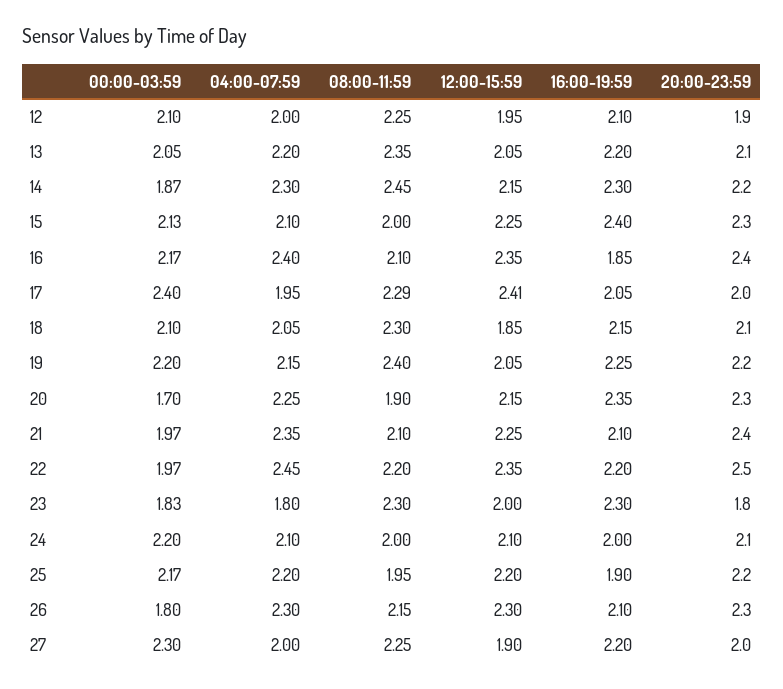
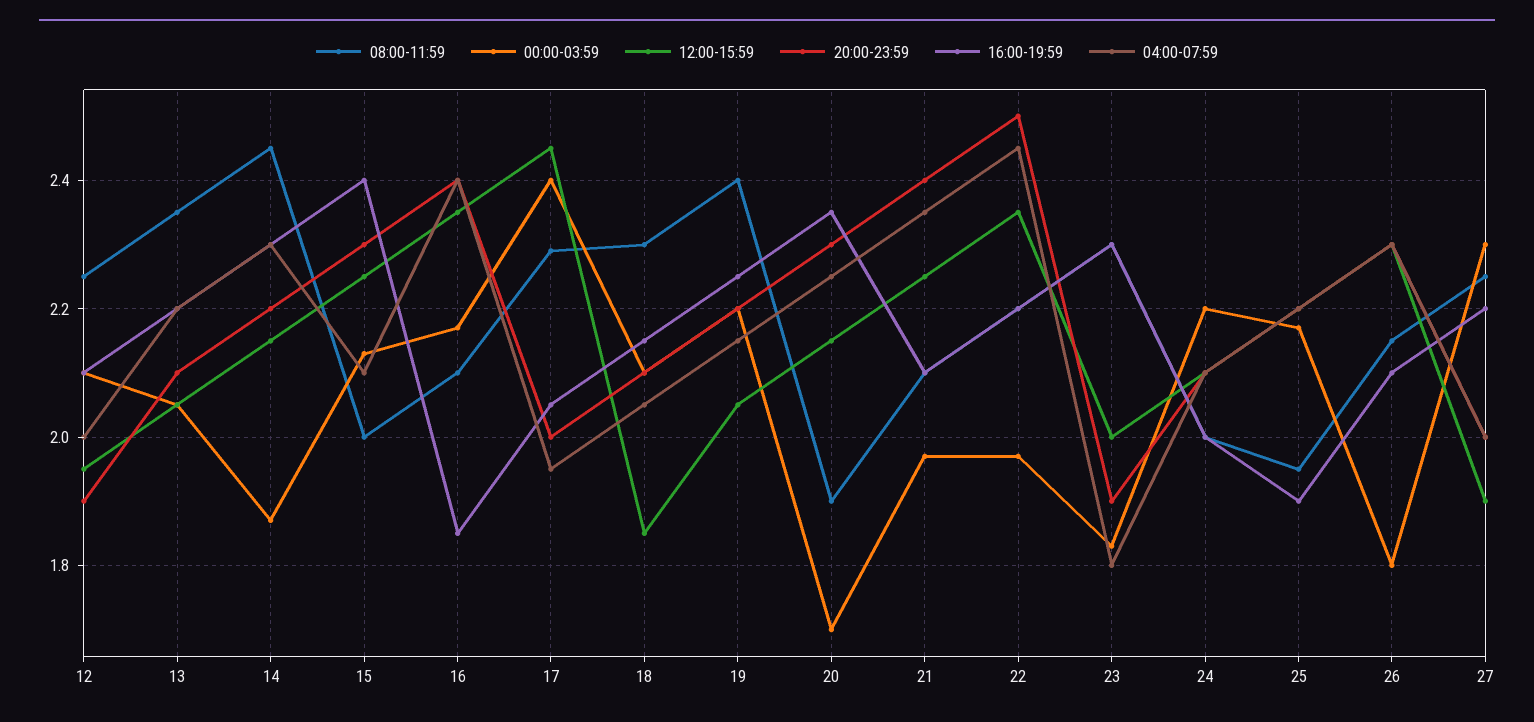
12:00-15:59, 17: 2.41 -> 2.45
20:00-23:59, 23: 1.8 -> 1.9

